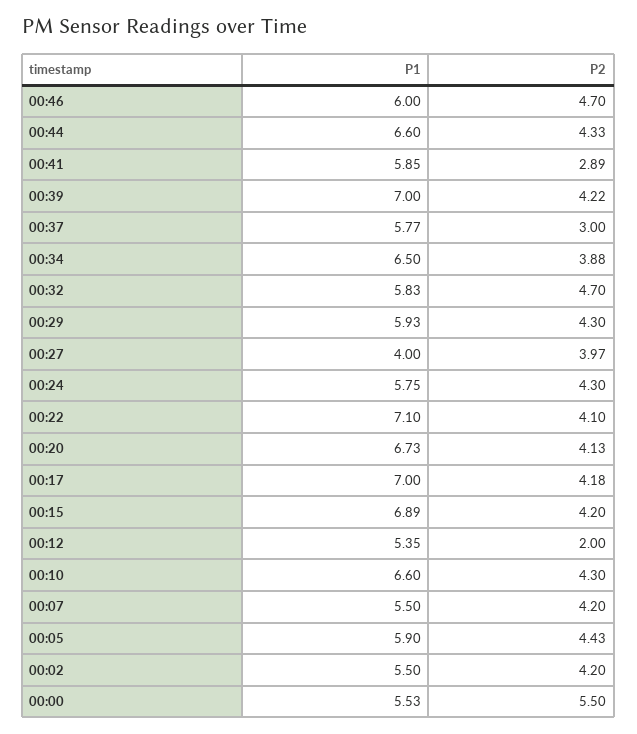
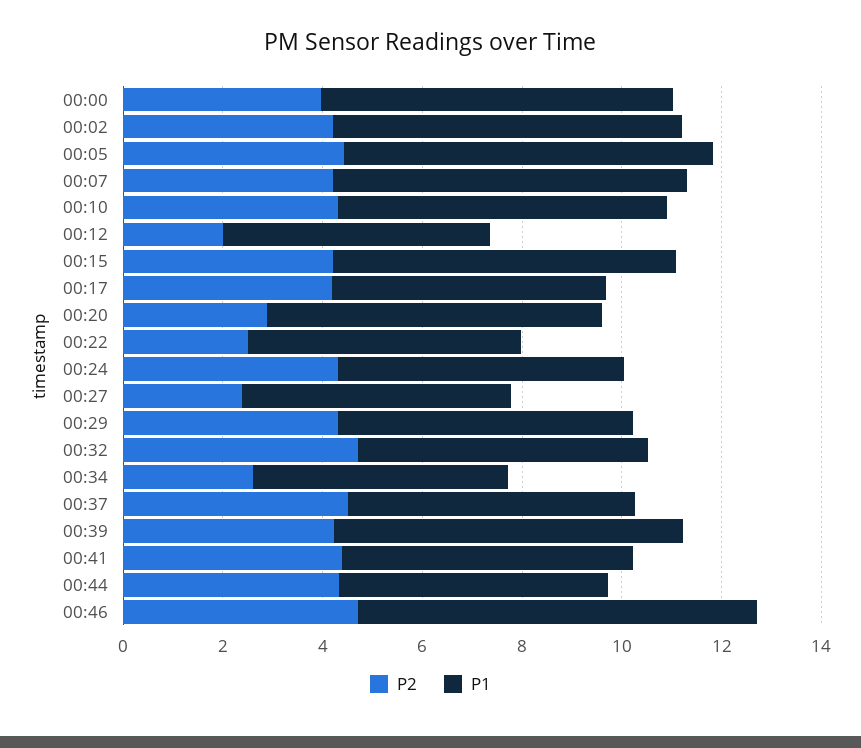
P1, 00:46: 6 -> 8
P1, 00:44: 6.6 -> 5.5
P2, 00:41: 2.89 -> 4.5
P2, 00:37: 3 -> 4.5
P1, 00:34: 6.5 -> 5
P2, 00:34: 3.88 -> 2.5
P1, 00:27: 4 -> 5.5
P2, 00:27: 3.97 -> 2.5
P1, 00:22: 7.1 -> 5.5
P2, 00:22: 4.1 -> 2.5
P2, 00:20: 4.13 -> 3
P1, 00:17: 7 -> 5.5
P1, 00:07: 5.5 -> 7
P1, 00:05: 5.9 -> 7.5
P1, 00:02: 5.5 -> 7
P1, 00:00: 5.53 -> 7
P2, 00:00: 5.5 -> 4

